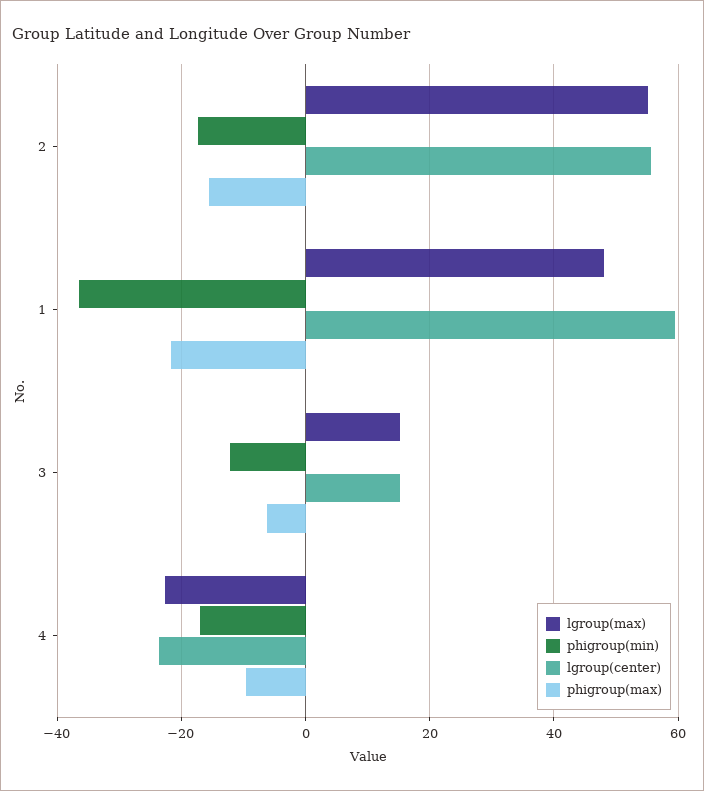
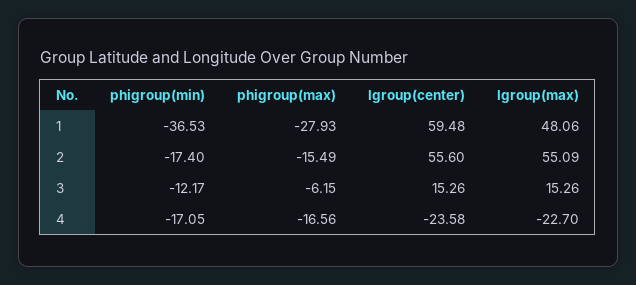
phigroup(max), 1: -22 -> -27.93
phigroup(max), 4: -10 -> -16.56

